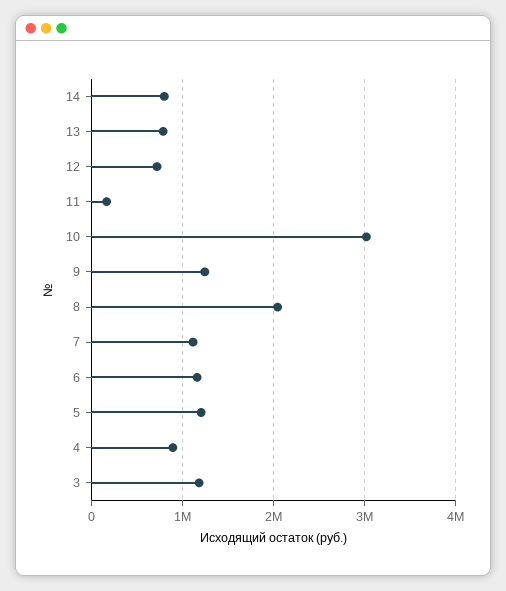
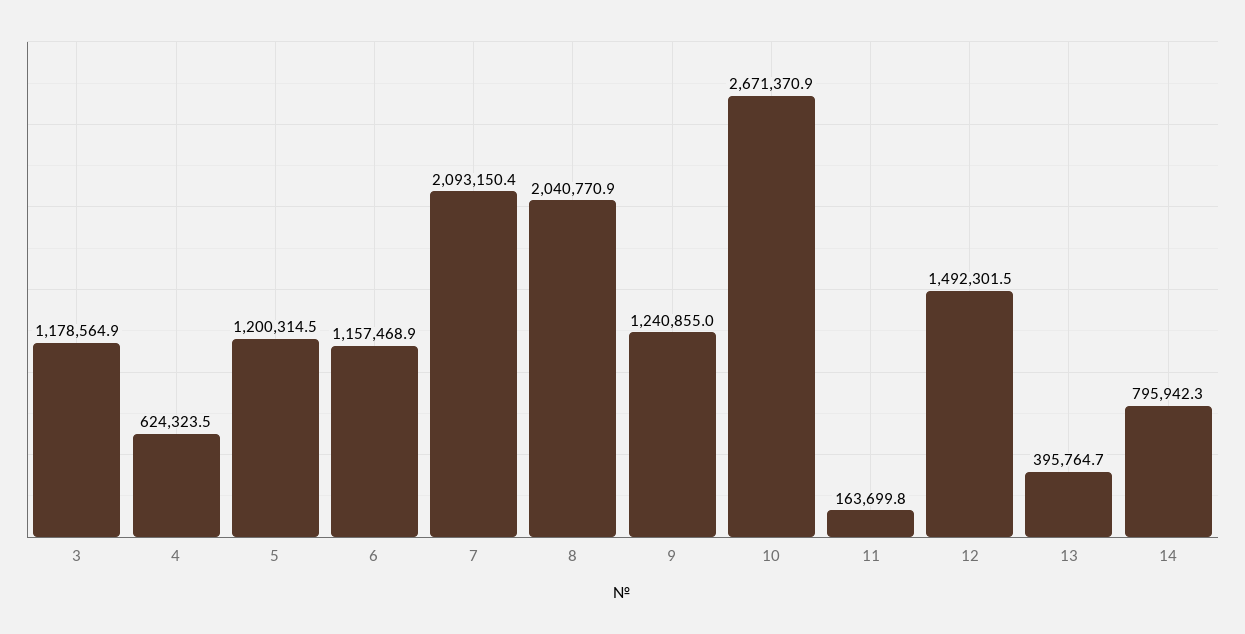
13: 800000 -> 395764.7
12: 700000 -> 1492301.5
10: 3000000 -> 2671370.9
7: 1100000 -> 2093150.4
4: 900000 -> 624323.5

